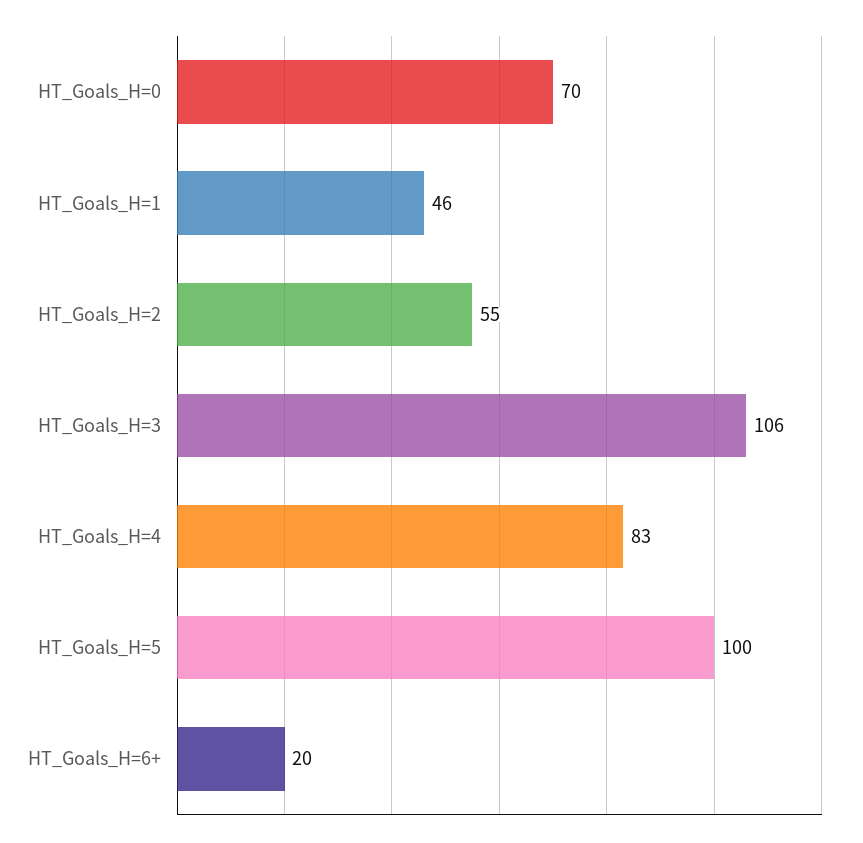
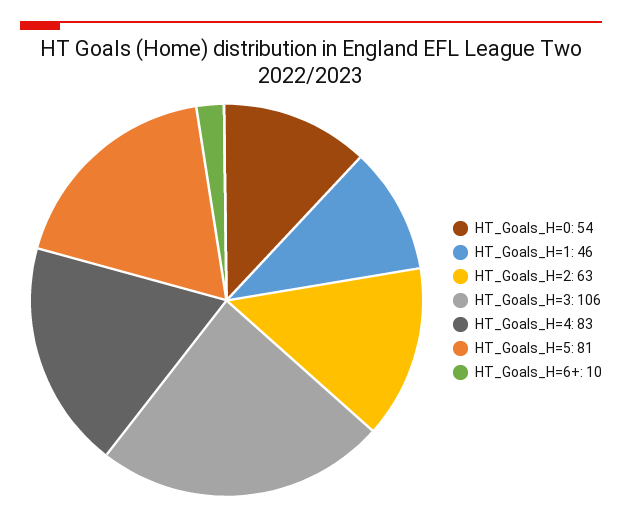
HT_Goals_H=0: 70 -> 54
HT_Goals_H=2: 55 -> 63
HT_Goals_H=5: 100 -> 81
HT_Goals_H=6+: 20 -> 10

